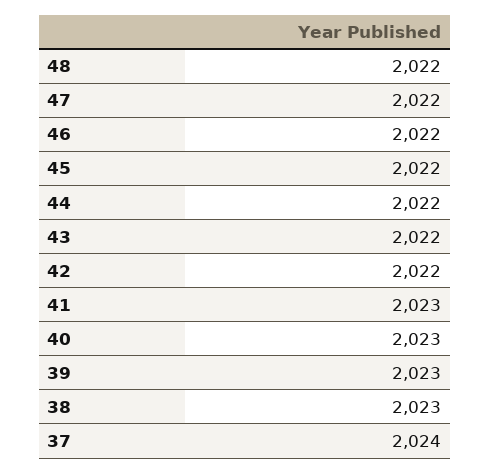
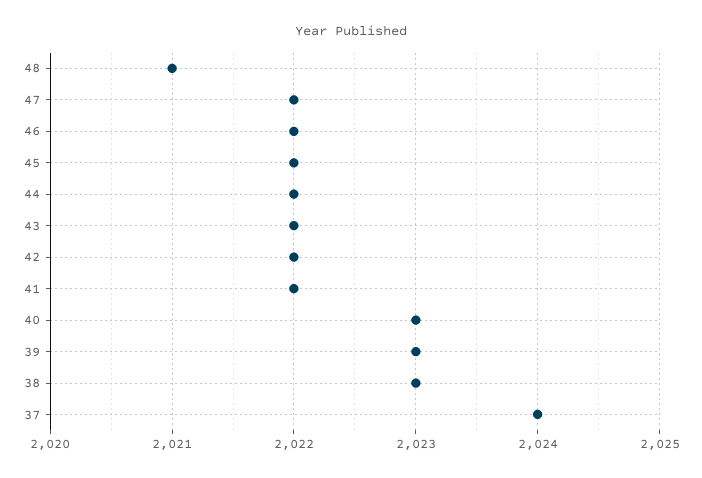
48: 2022 -> 2021
41: 2023 -> 2022

